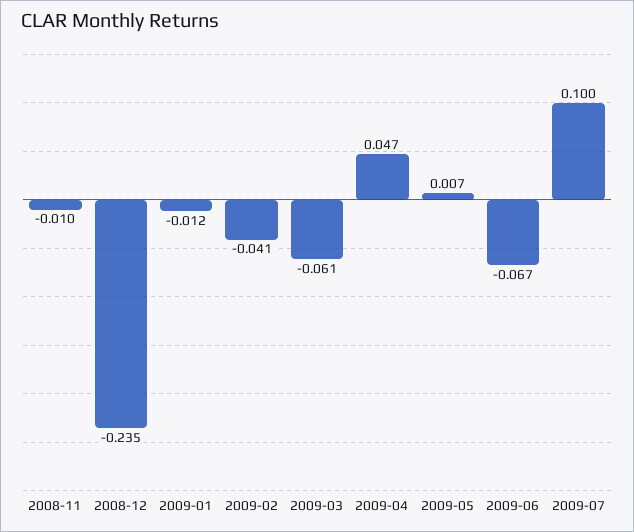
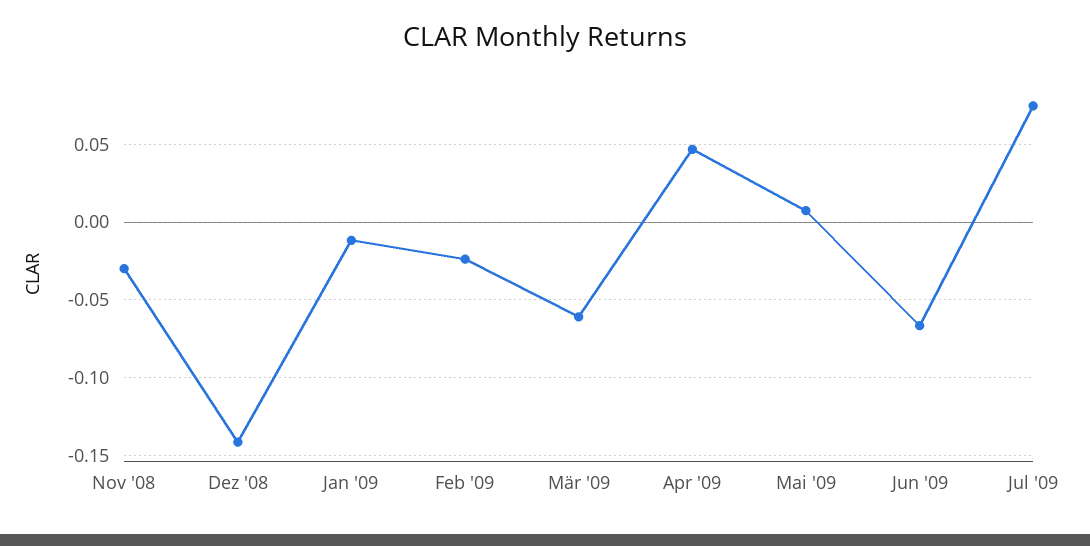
2008-11: -0.01 -> -0.03
2008-12: -0.235 -> -0.14
2009-02: -0.041 -> -0.025
2009-07: 0.1 -> 0.075

